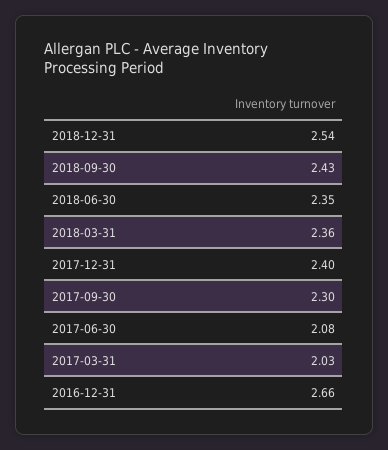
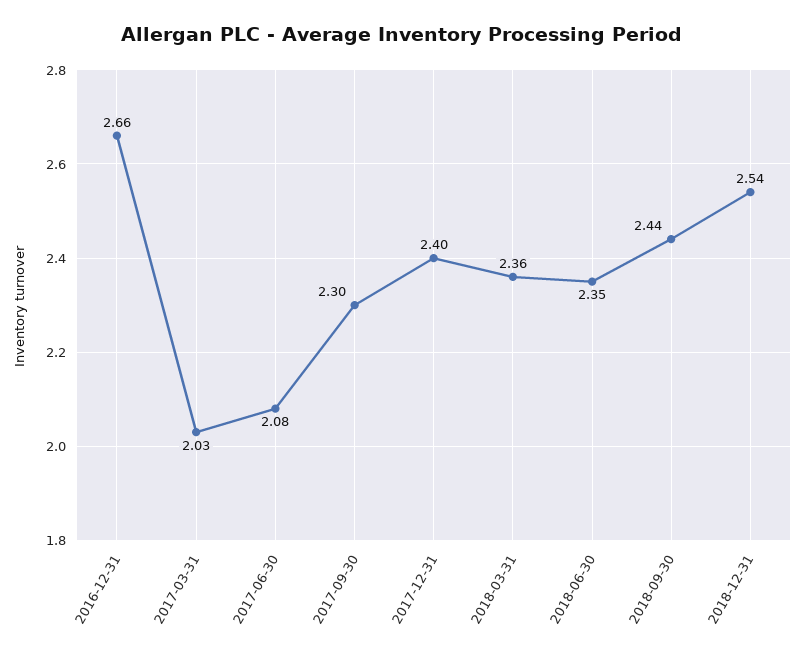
2018-09-30: 2.43 -> 2.44

